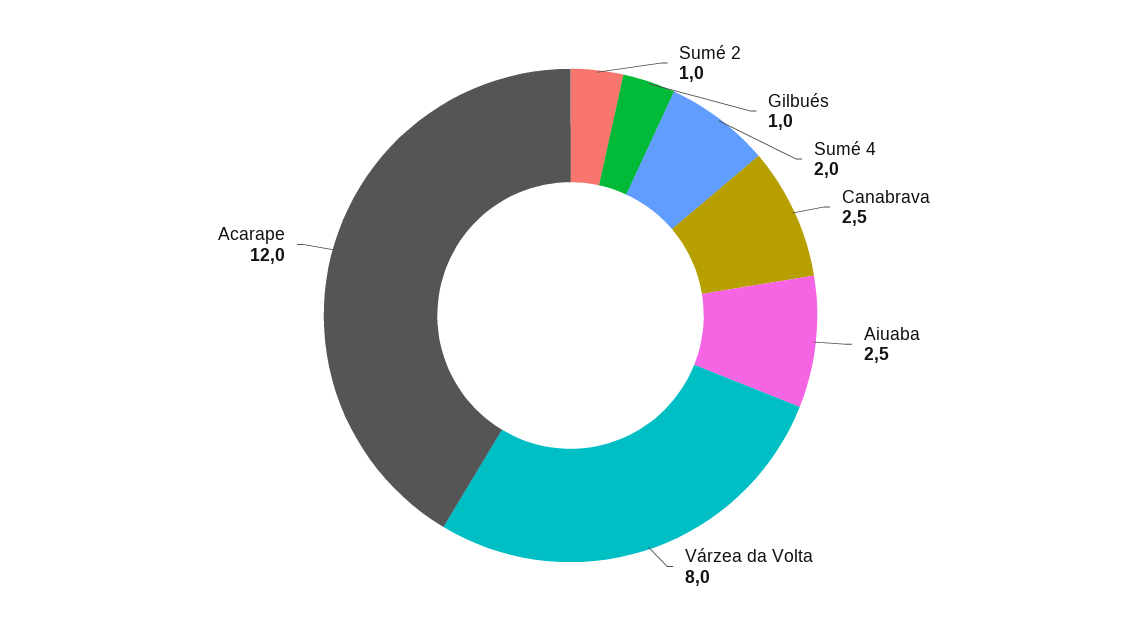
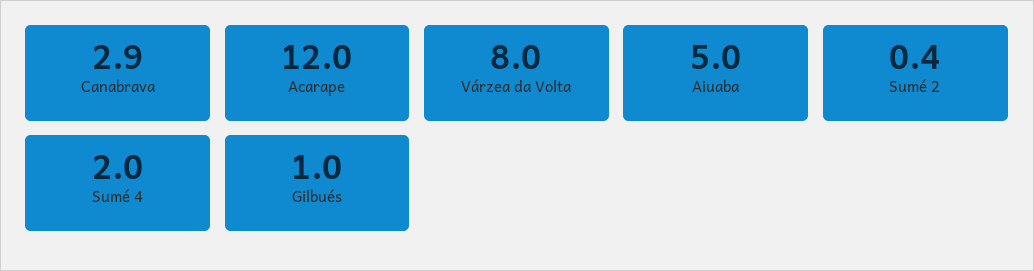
Sumé 2: 1 -> 0.4
Canabrava: 2.5 -> 2.9
Aiuaba: 2.5 -> 5

